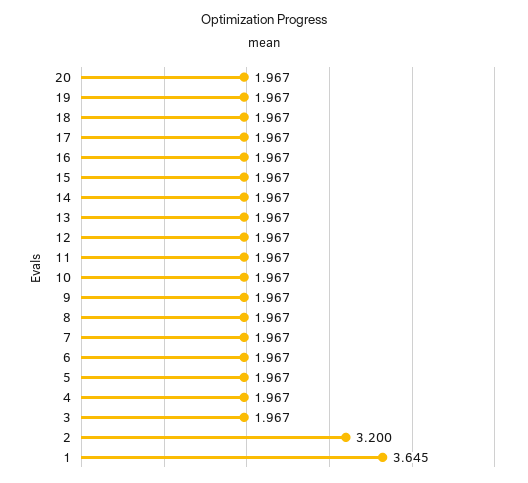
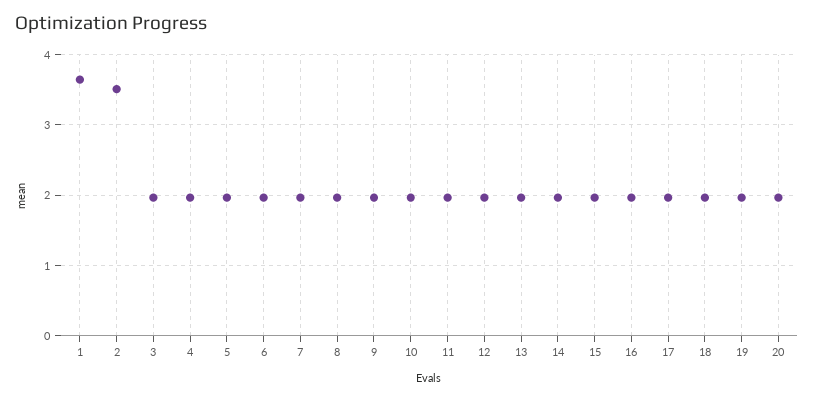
2: 3.2 -> 3.5

